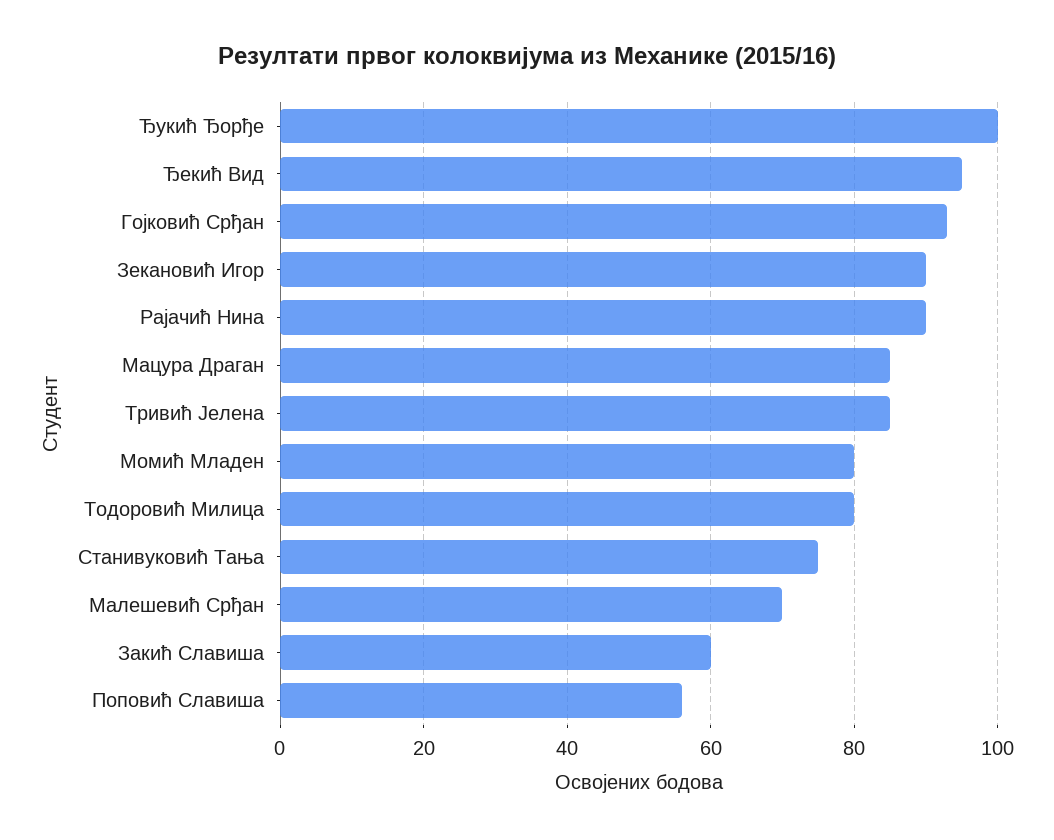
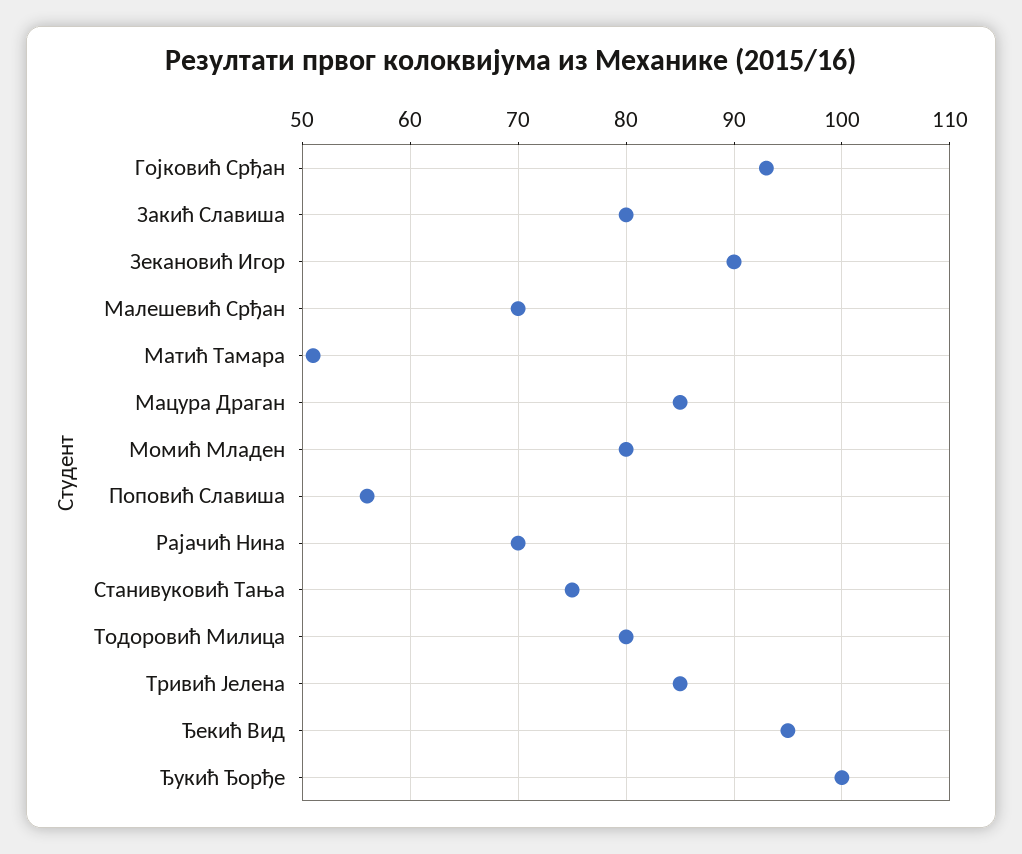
Рајачић Нина: 90 -> 70
Закић Славиша: 60 -> 80
Матић Тамара: none -> 51

